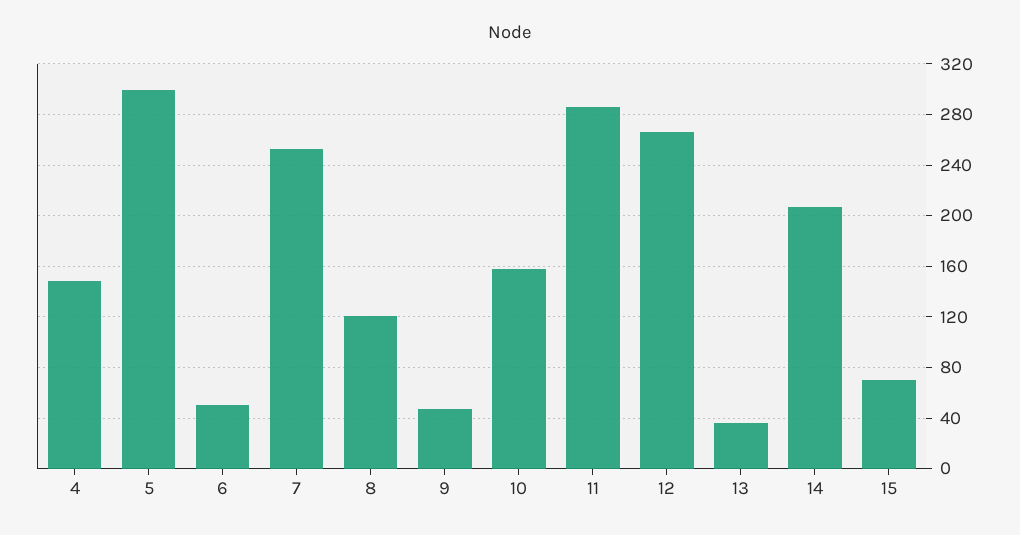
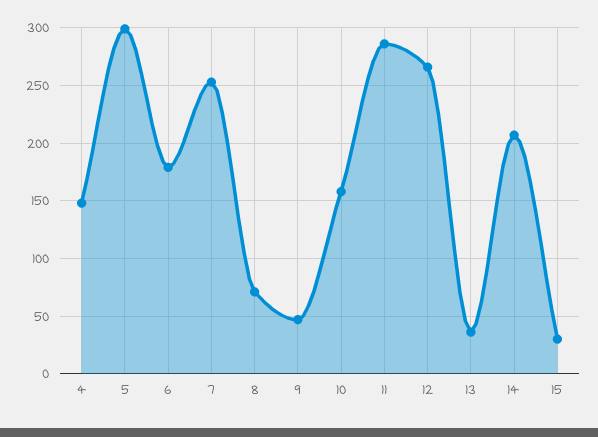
6: 50 -> 180
8: 120 -> 70
15: 70 -> 30

